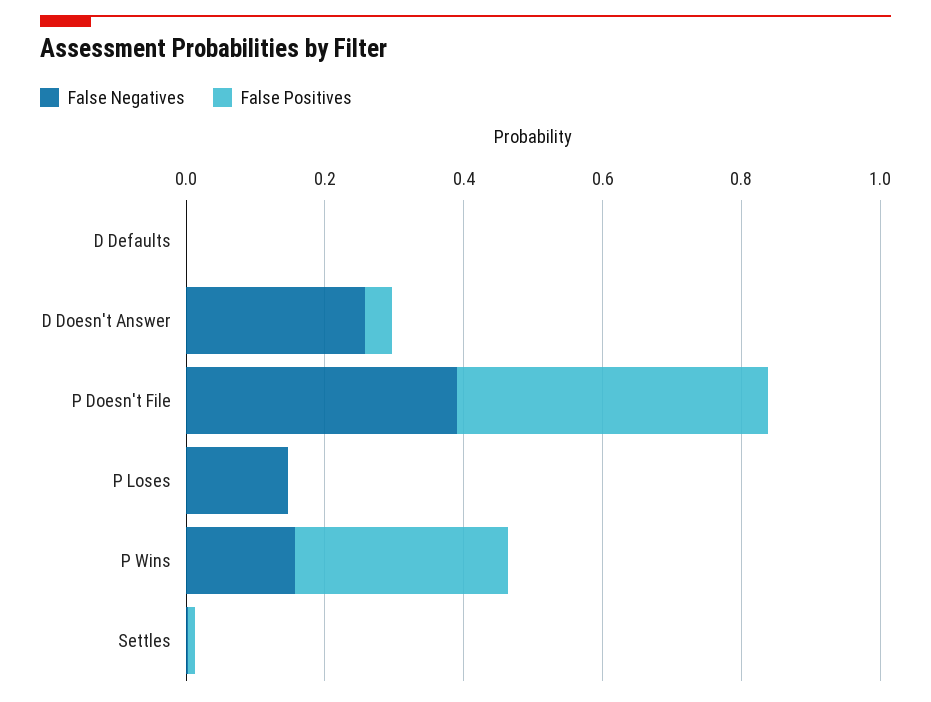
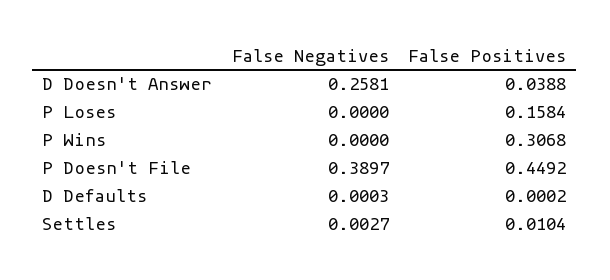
False Negatives, P Loses: 0.15 -> 0
False Positives, P Loses: 0 -> 0.1584
False Negatives, P Wins: 0.15 -> 0

